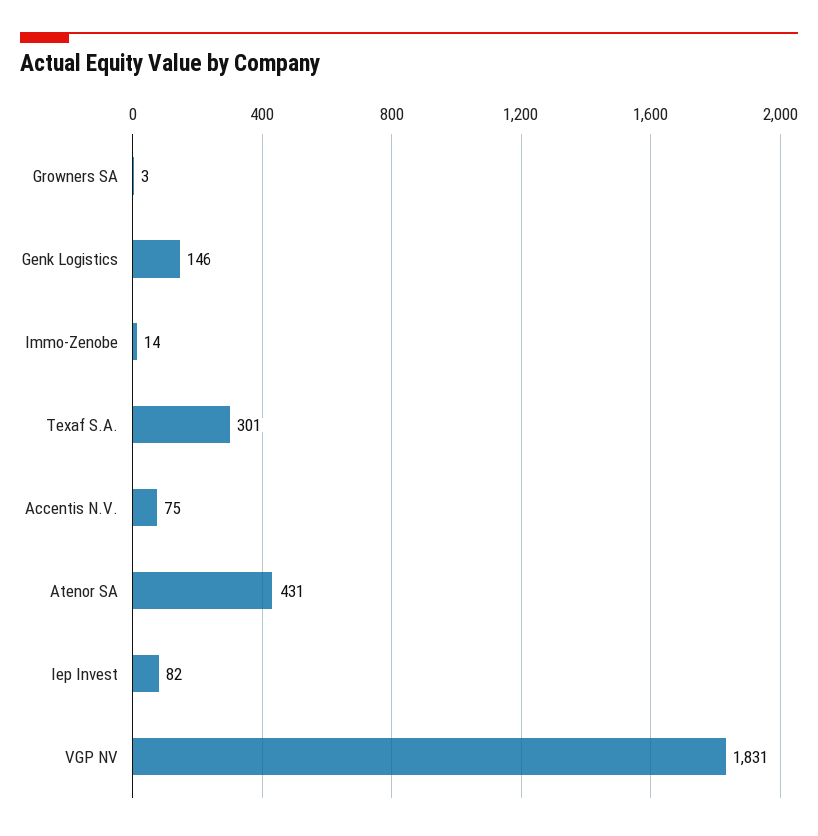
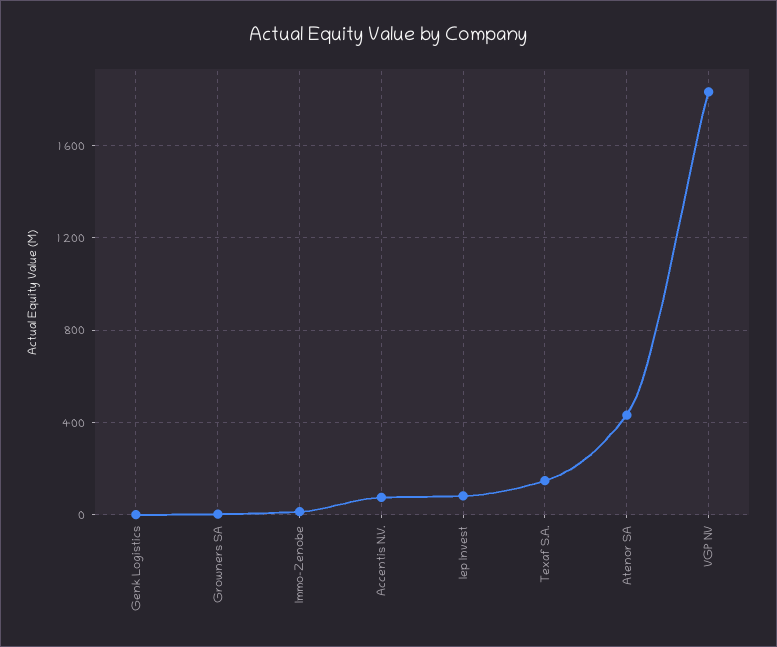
Genk Logistics: 146 -> 0
Texaf S.A.: 301 -> 150

